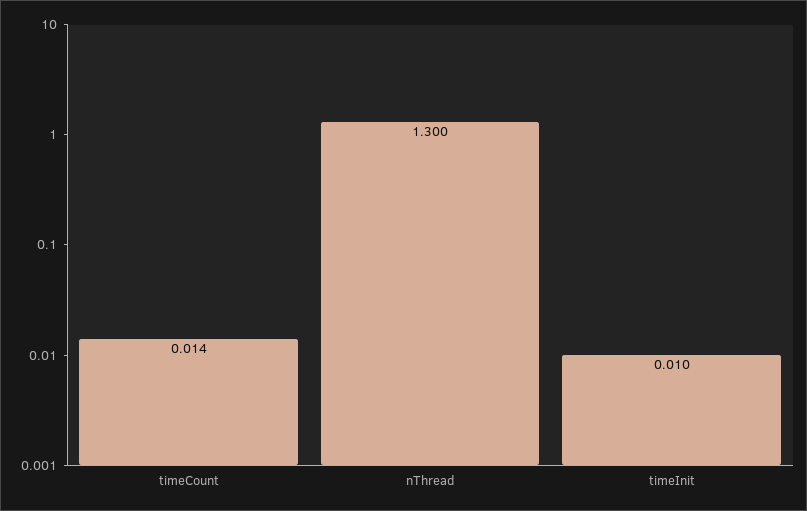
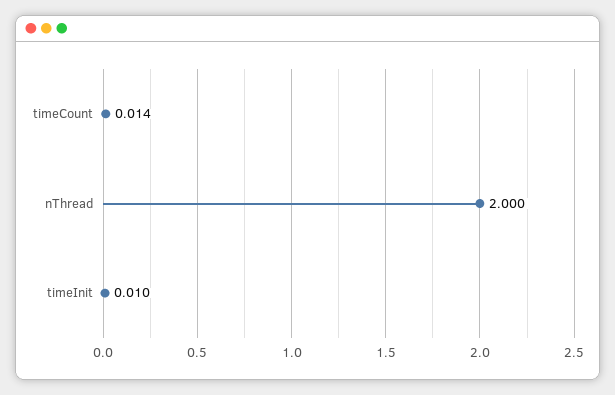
nThread: 1.3 -> 2

